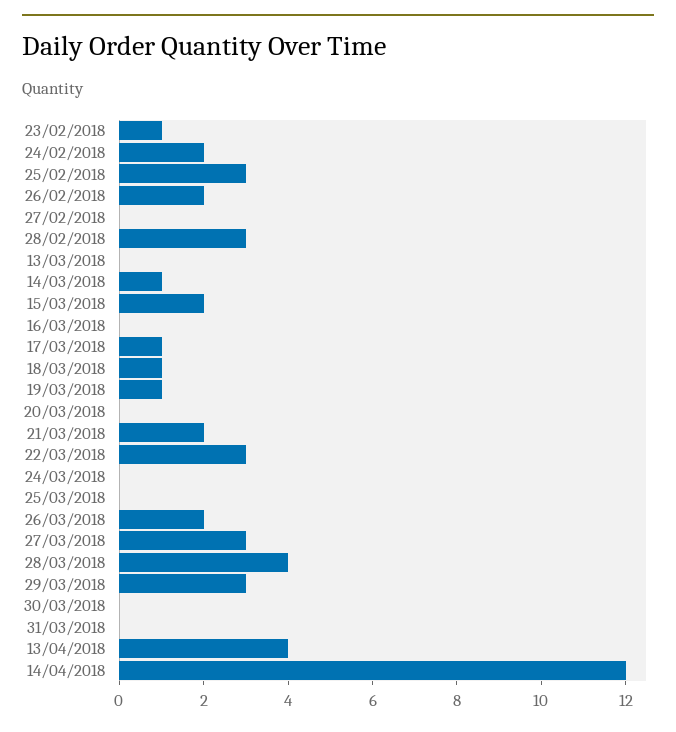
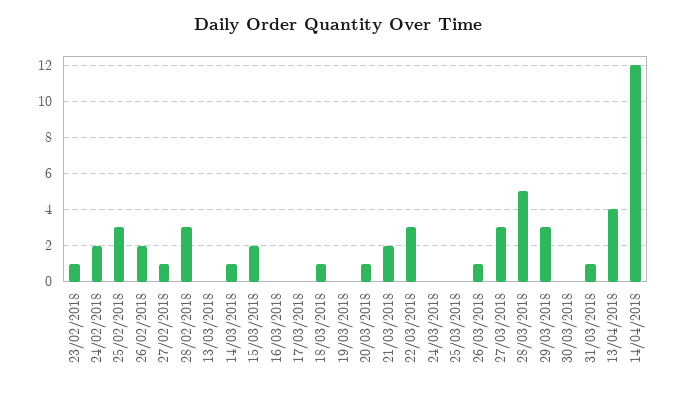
27/02/2018: 0 -> 1
17/03/2018: 1 -> 0
19/03/2018: 1 -> 0
20/03/2018: 0 -> 1
26/03/2018: 2 -> 1
28/03/2018: 4 -> 5
31/03/2018: 0 -> 1

